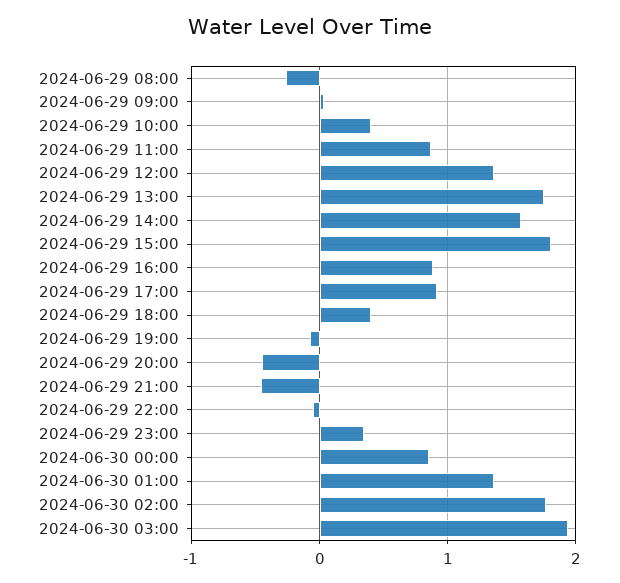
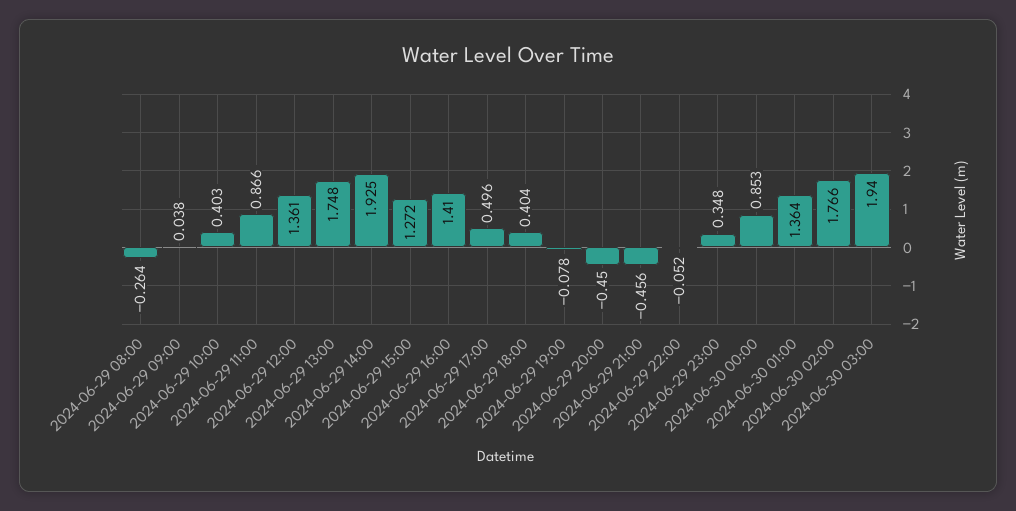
2024-06-29 14:00: 1.6 -> 1.925
2024-06-29 15:00: 1.8 -> 1.272
2024-06-29 16:00: 0.9 -> 1.41
2024-06-29 17:00: 0.9 -> 0.496

